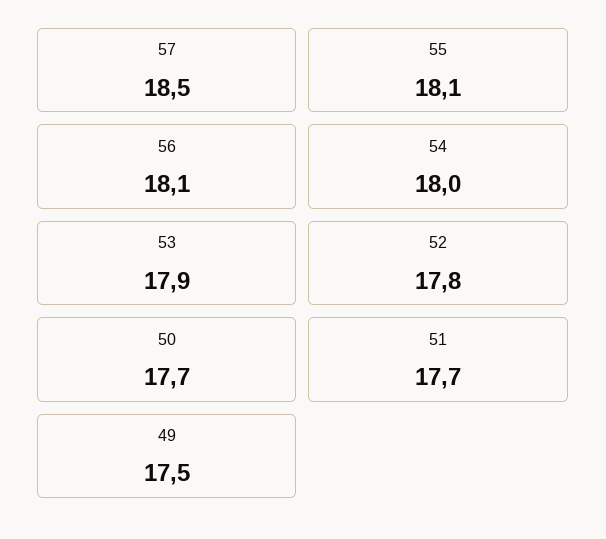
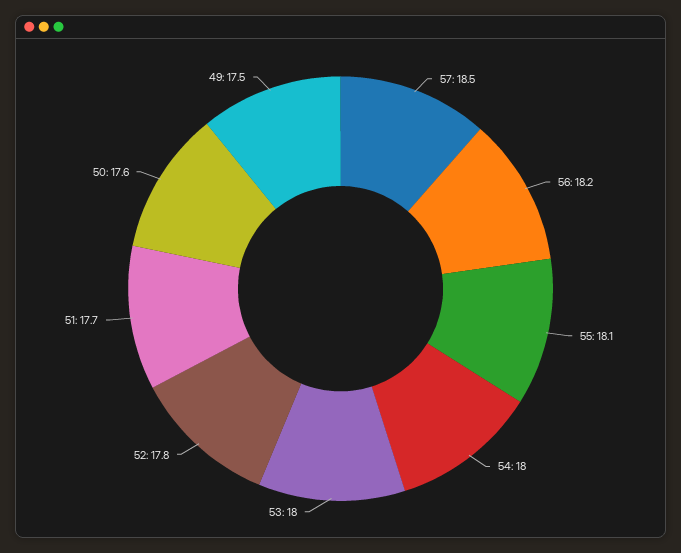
56: 18.1 -> 18.2
53: 17.9 -> 18
50: 17.7 -> 17.6

